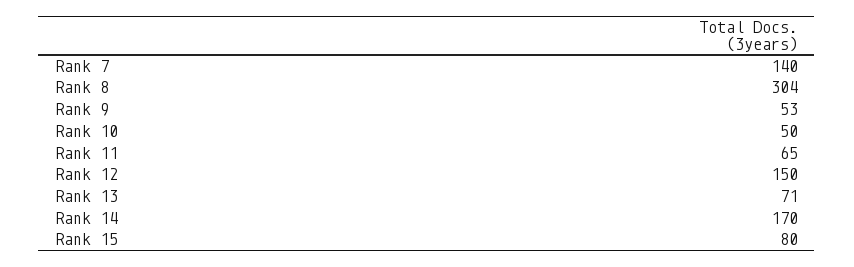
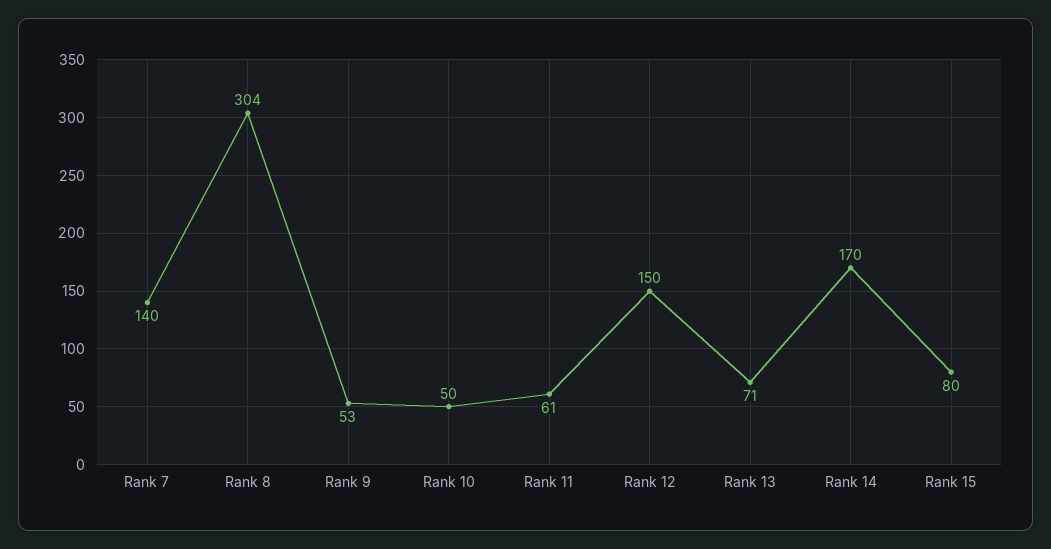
Rank 11: 65 -> 61

